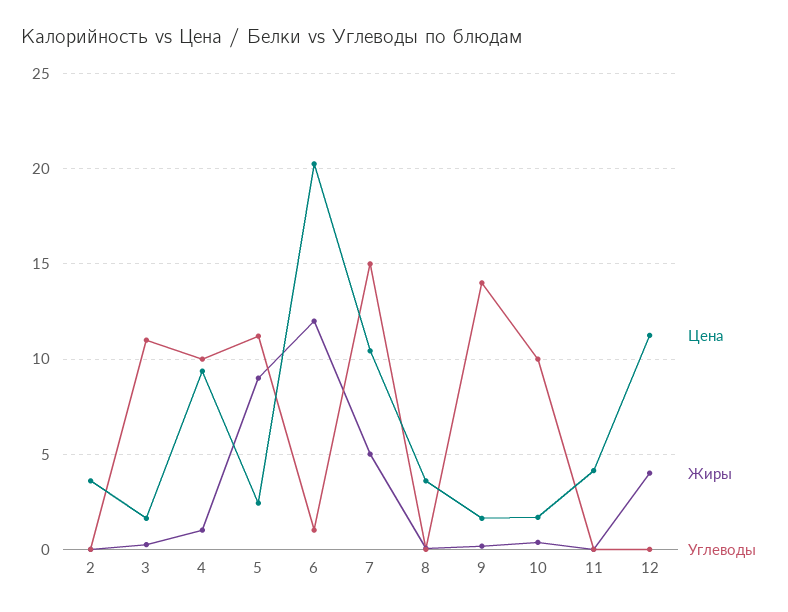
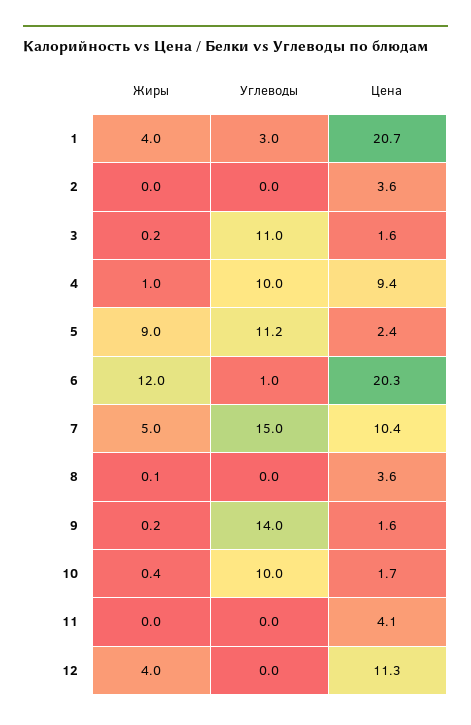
Жиры, 1: none -> 4
Углеводы, 1: none -> 3
Цена, 1: none -> 20.7

